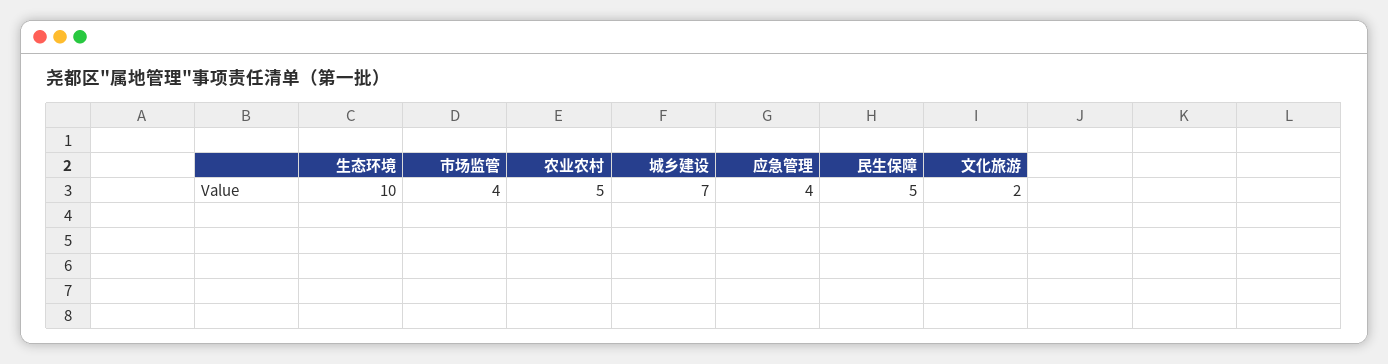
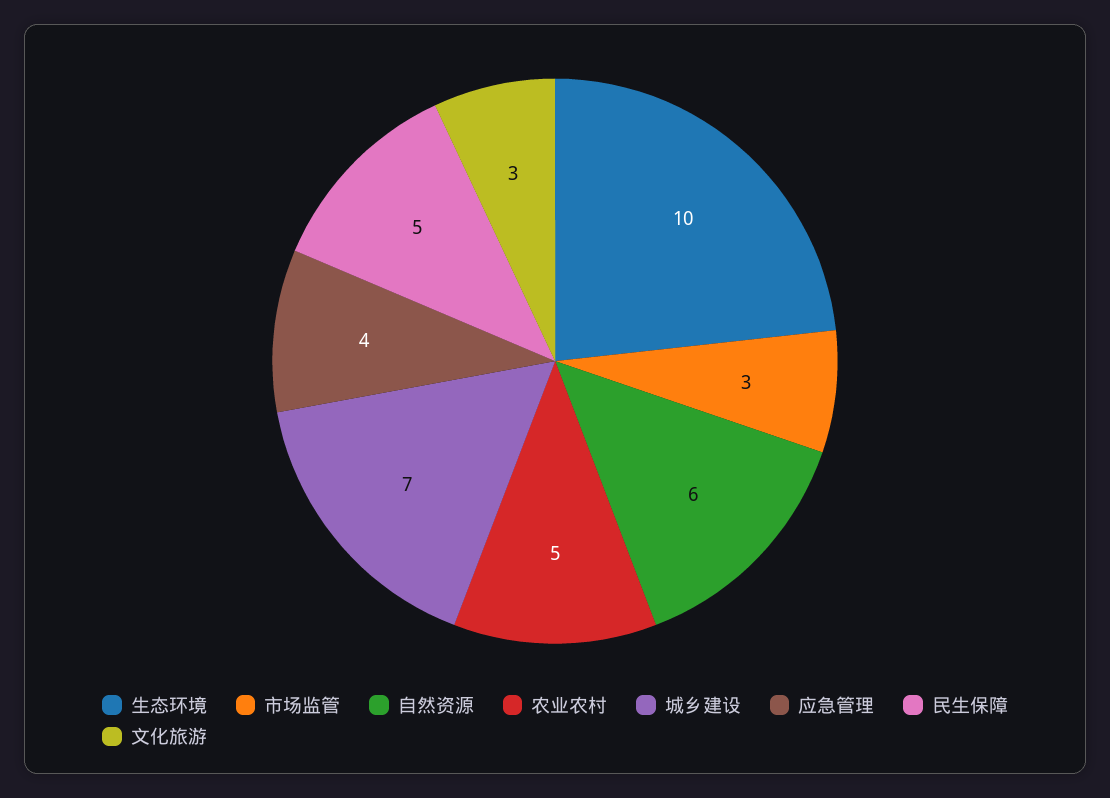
市场监管: 4 -> 3
文化旅游: 2 -> 3
自然资源: none -> 6

